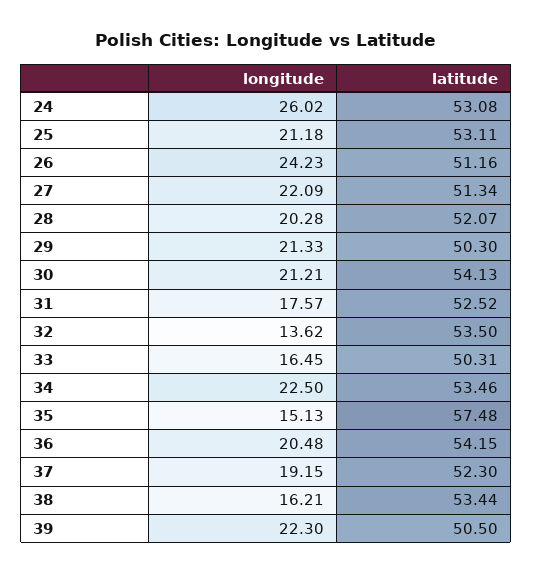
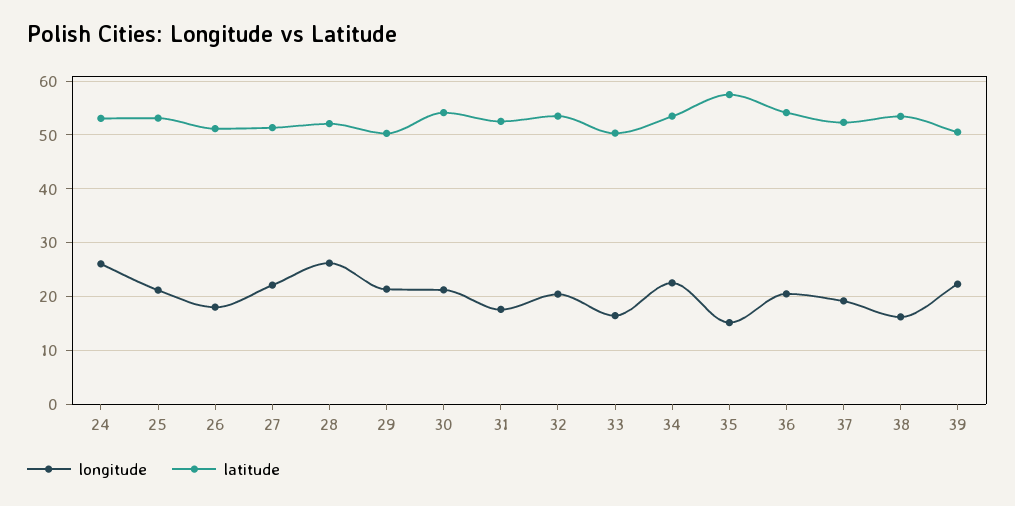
longitude, 26: 24.23 -> 18
longitude, 28: 20.28 -> 26
longitude, 32: 13.62 -> 20

